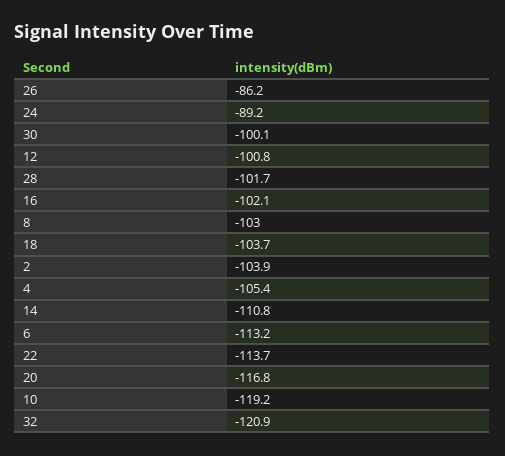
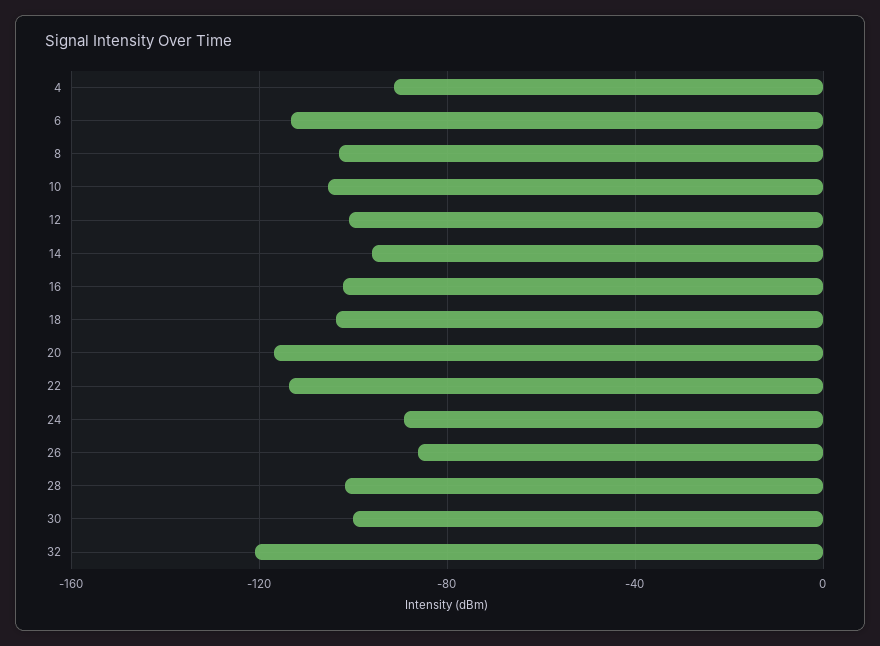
2: -103.9 -> none
4: -105.4 -> -90
14: -110.8 -> -95
10: -119.2 -> -105

